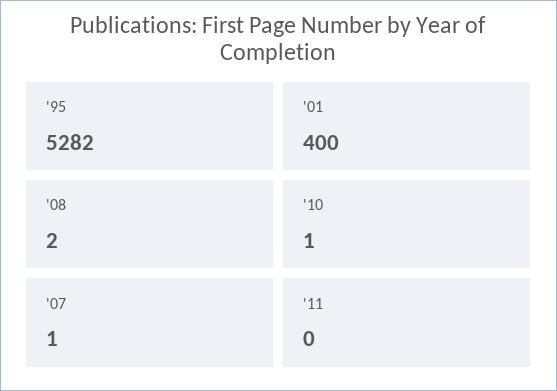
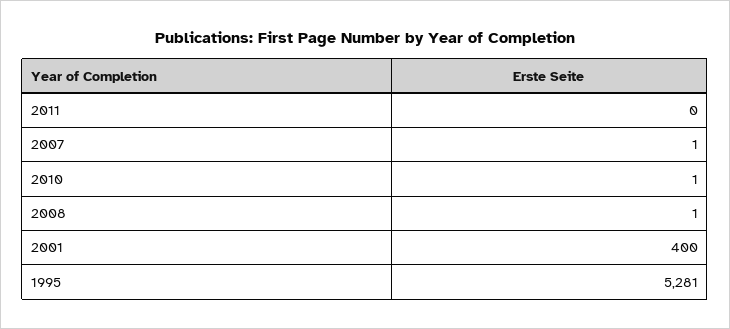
'95: 5282 -> 5281
'08: 2 -> 1

